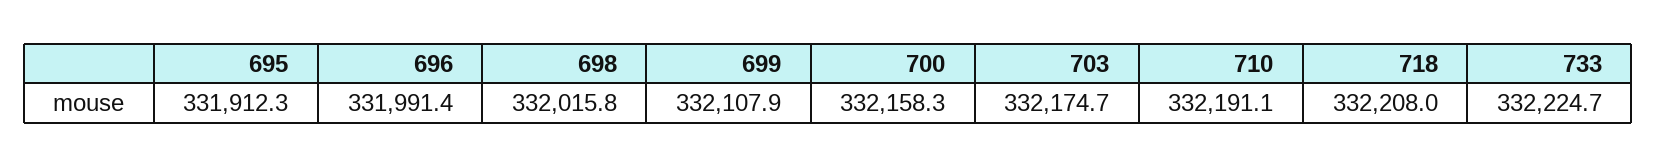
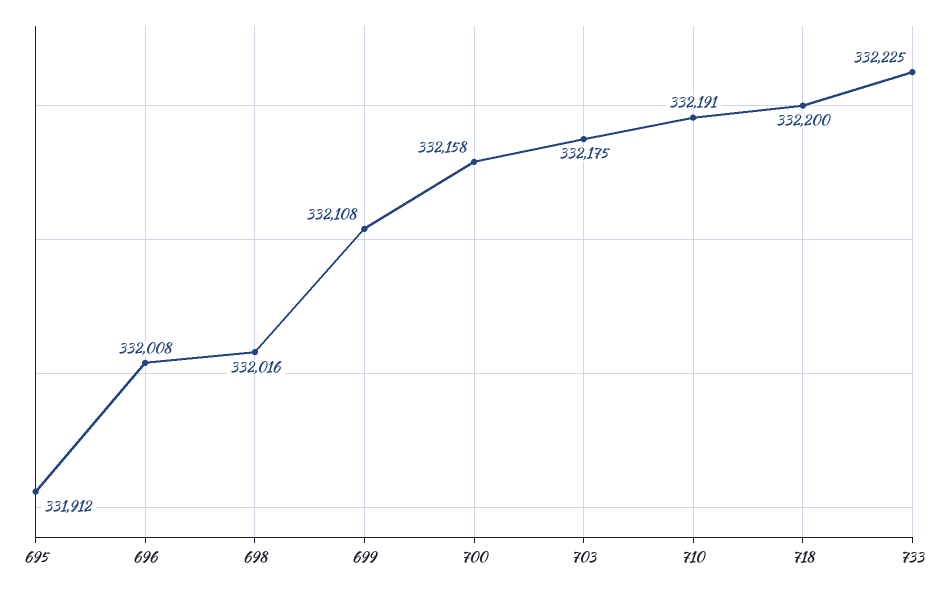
696: 331991.4 -> 332008
718: 332208 -> 332200

